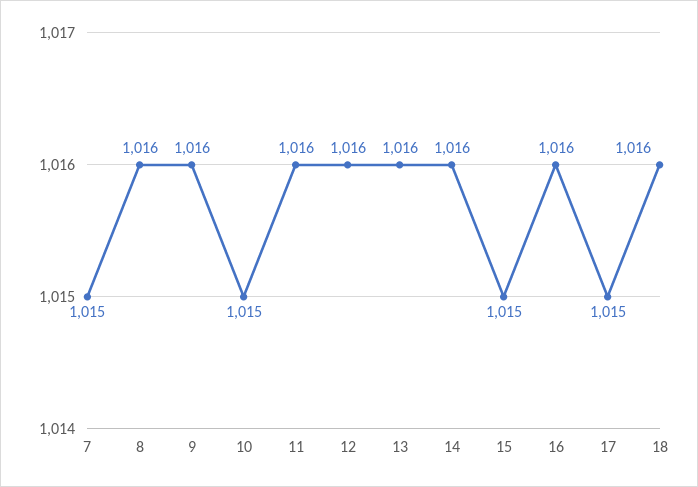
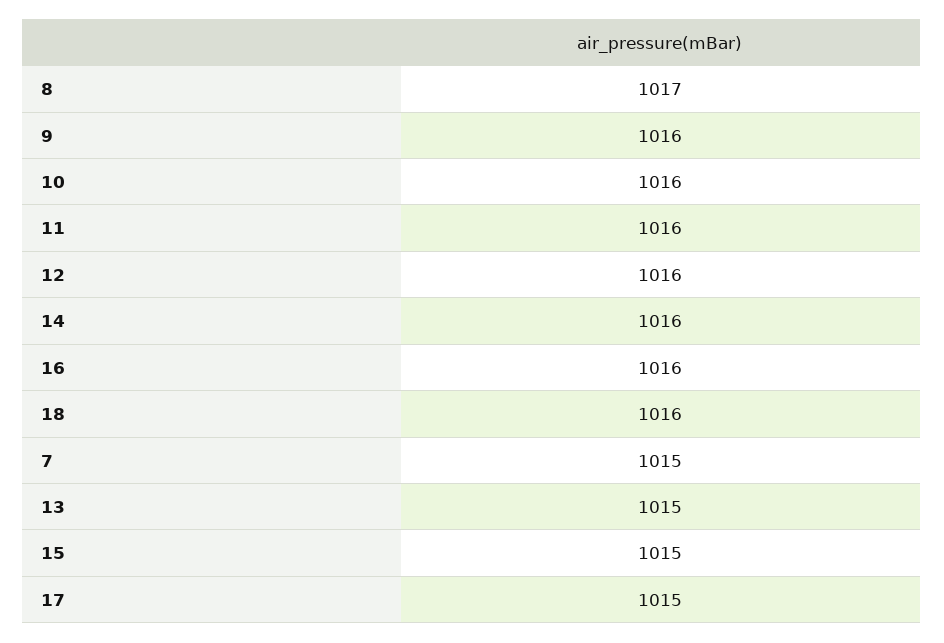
8: 1016 -> 1017
10: 1015 -> 1016
13: 1016 -> 1015

